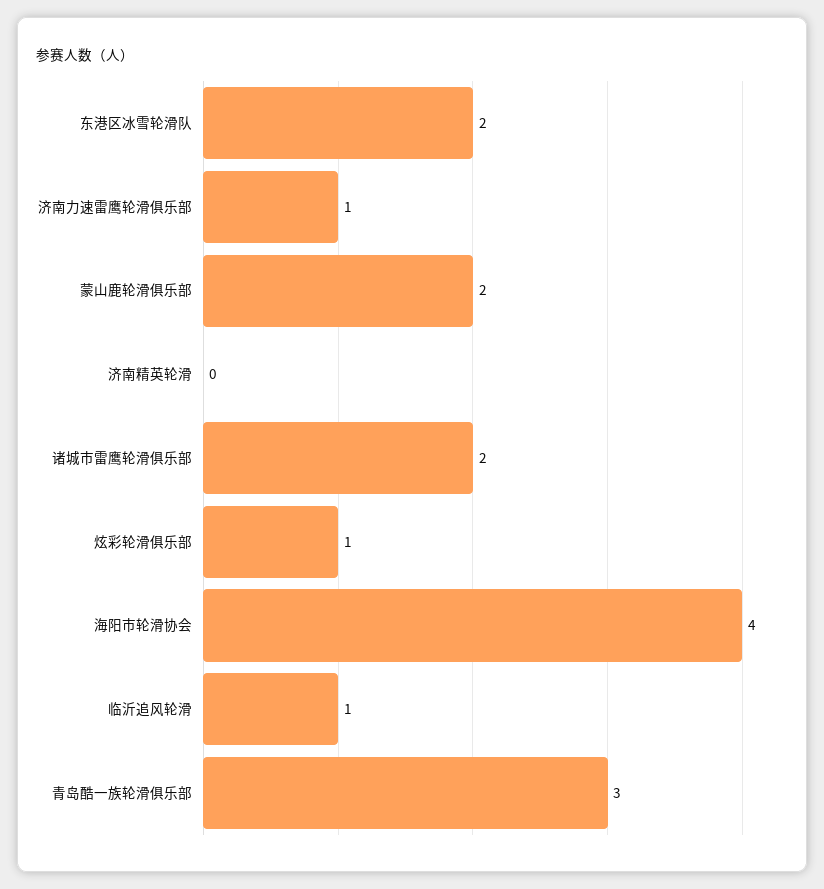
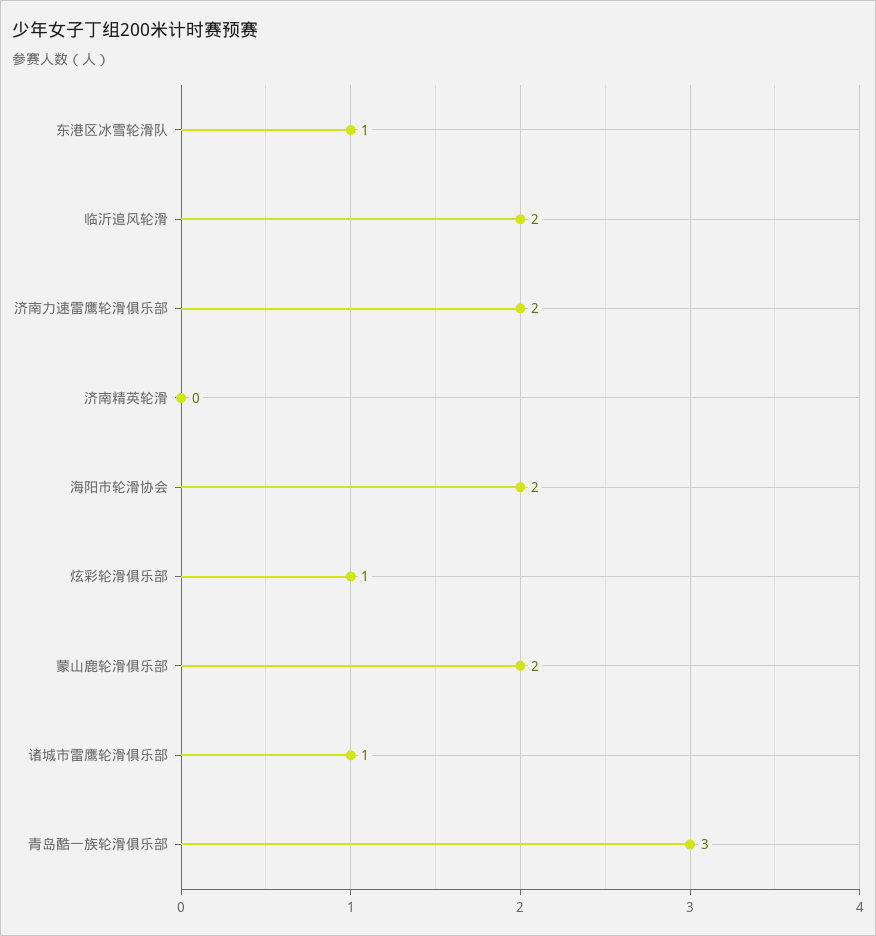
东港区冰雪轮滑队: 2 -> 1
济南力速雷鹰轮滑俱乐部: 1 -> 2
诸城市雷鹰轮滑俱乐部: 2 -> 1
海阳市轮滑协会: 4 -> 2
临沂追风轮滑: 1 -> 2

